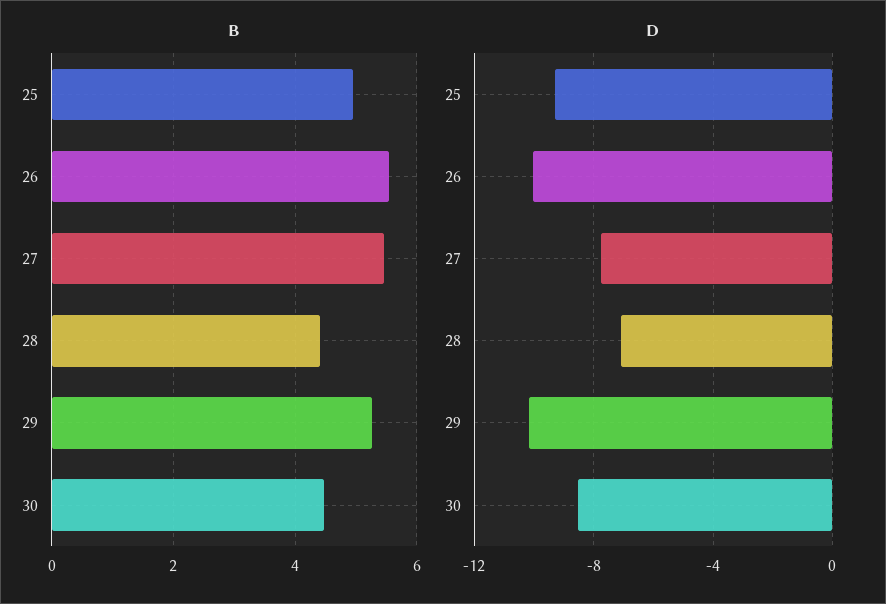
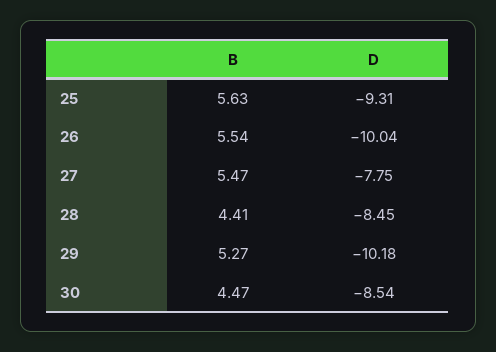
B, 25: 5 -> 5.63
D, 28: -7 -> -8.45

